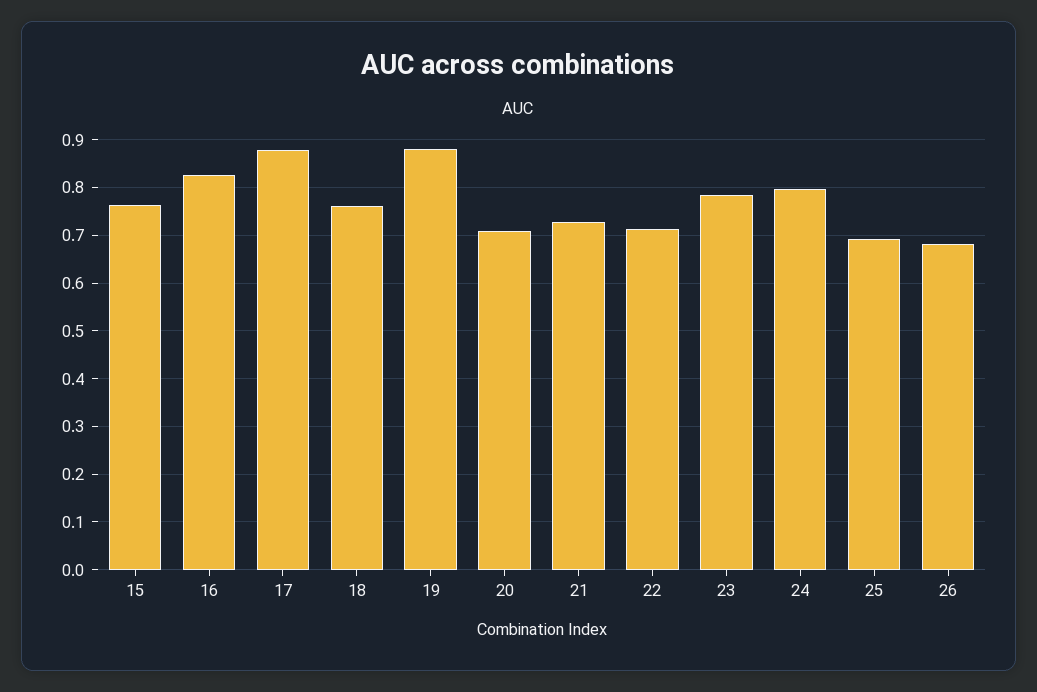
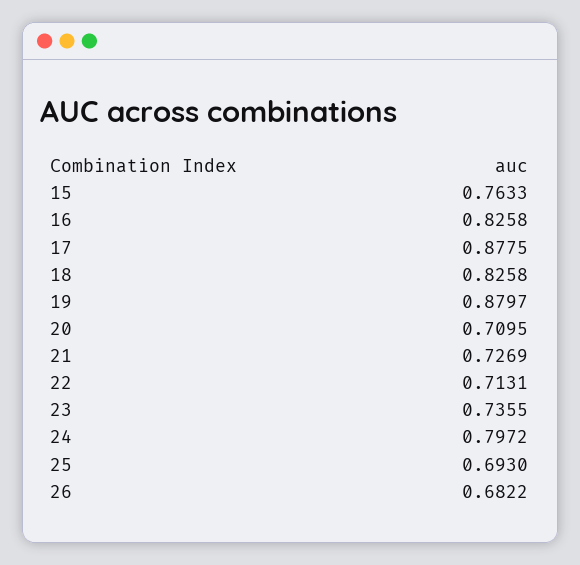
18: 0.76 -> 0.8258
23: 0.78 -> 0.7355

